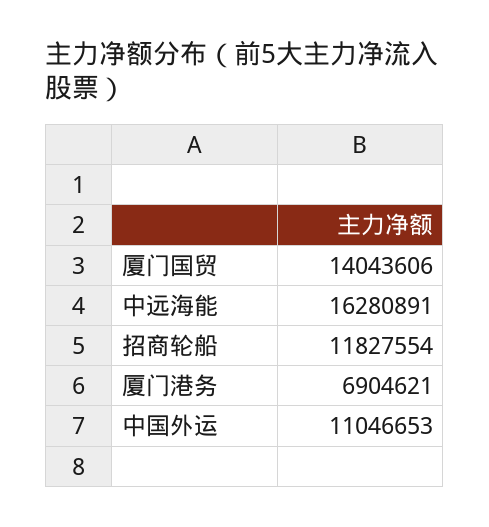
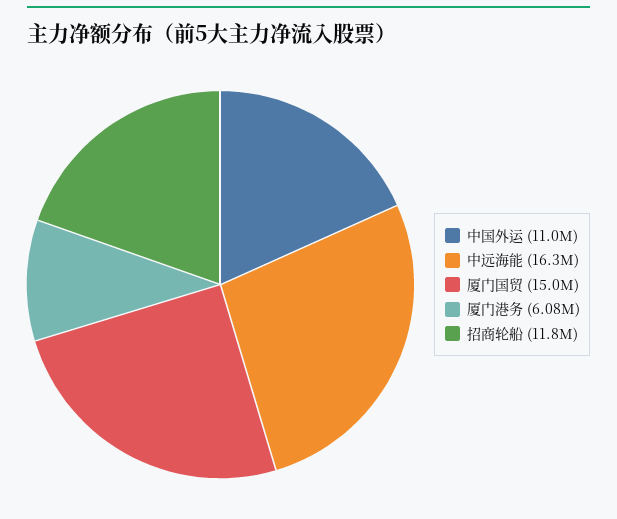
厦门国贸: 14043606 -> 15000000
厦门港务: 6904621 -> 6080000

